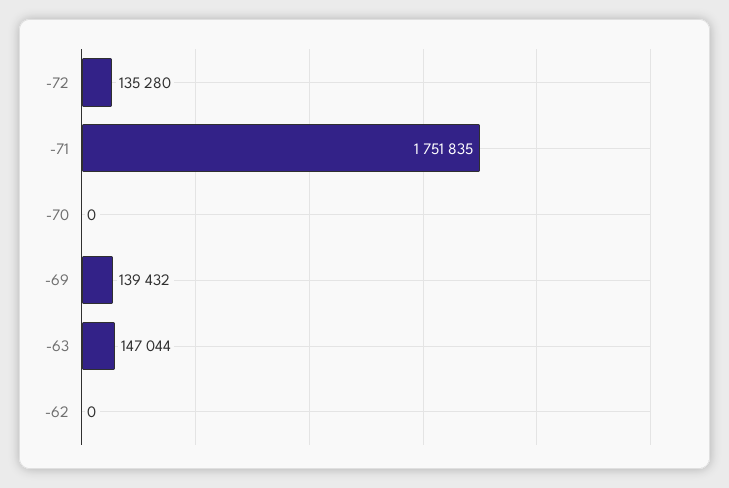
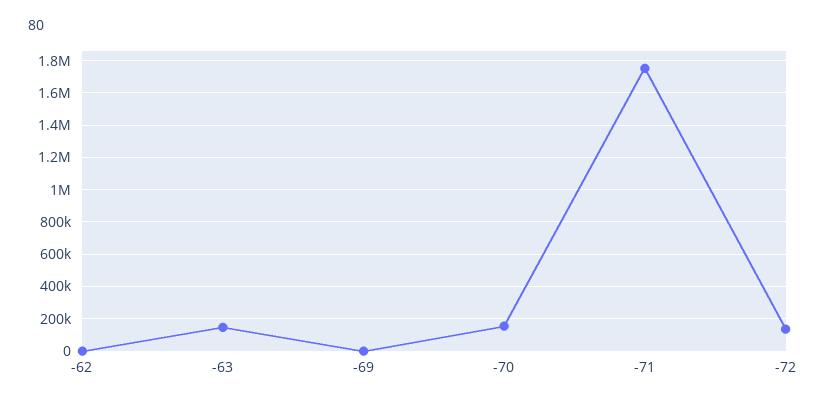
-70: 0 -> 150000
-69: 139432 -> 0

